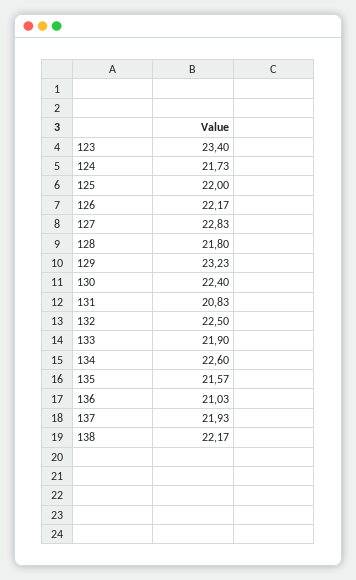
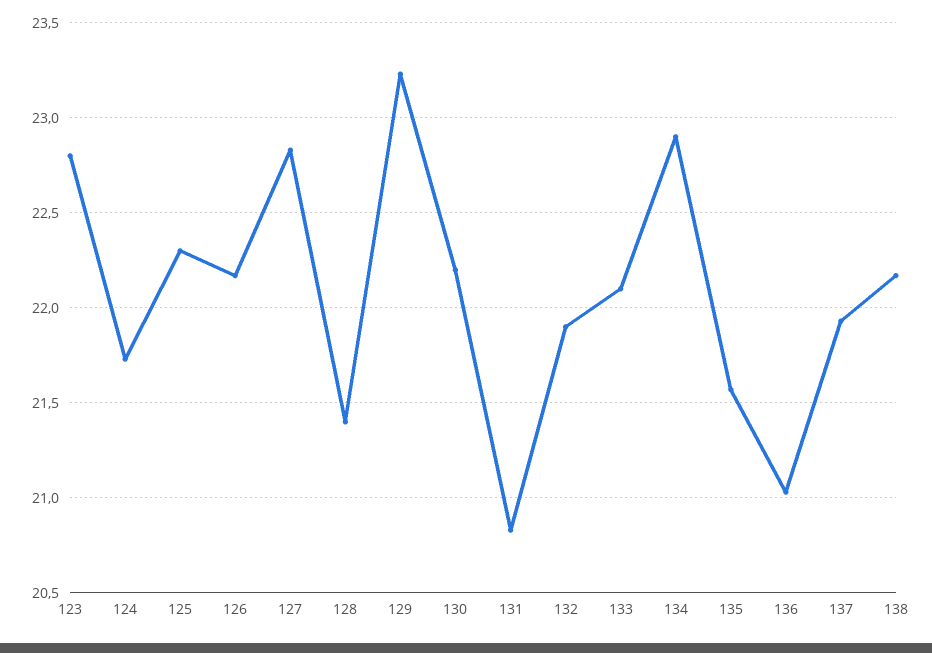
123: 23.4 -> 22.8
125: 22 -> 22.3
128: 21.8 -> 21.4
130: 22.4 -> 22.2
132: 22.5 -> 21.9
133: 21.9 -> 22.1
134: 22.6 -> 22.9

